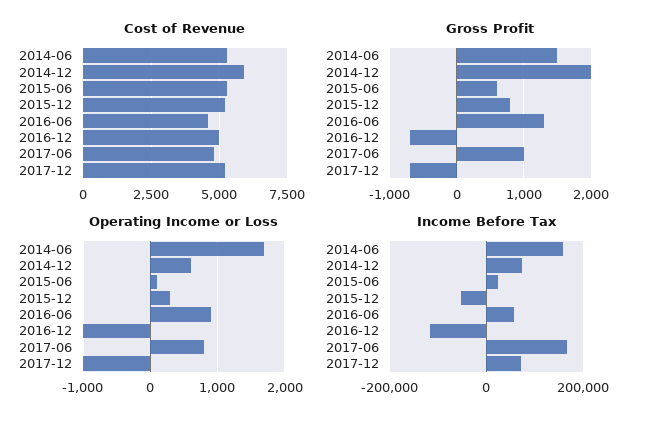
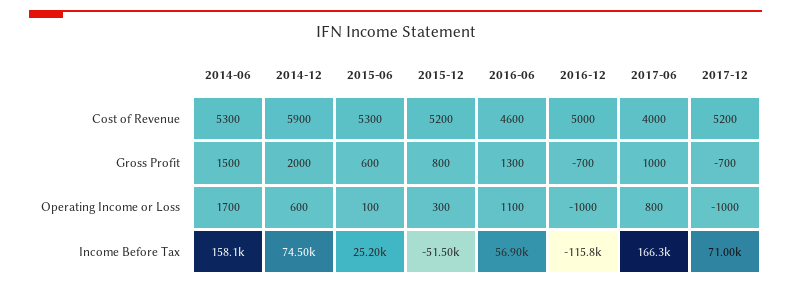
Cost of Revenue, 2017-06: 4750 -> 4000
Operating Income or Loss, 2016-06: 900 -> 1100

